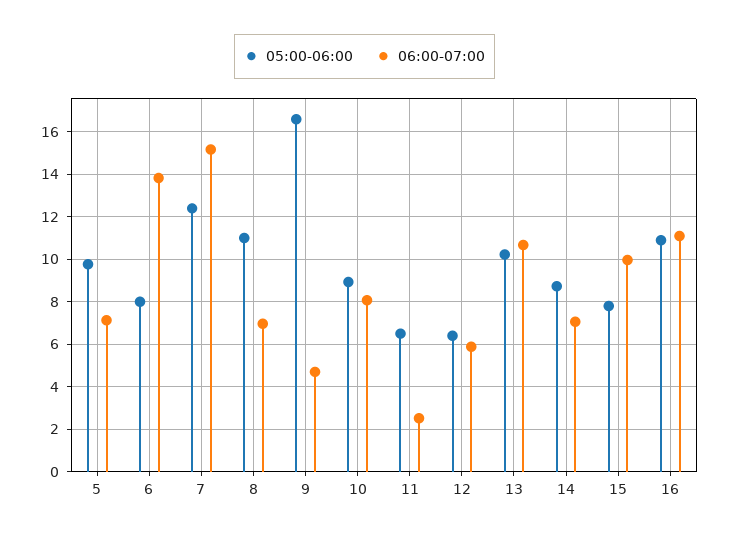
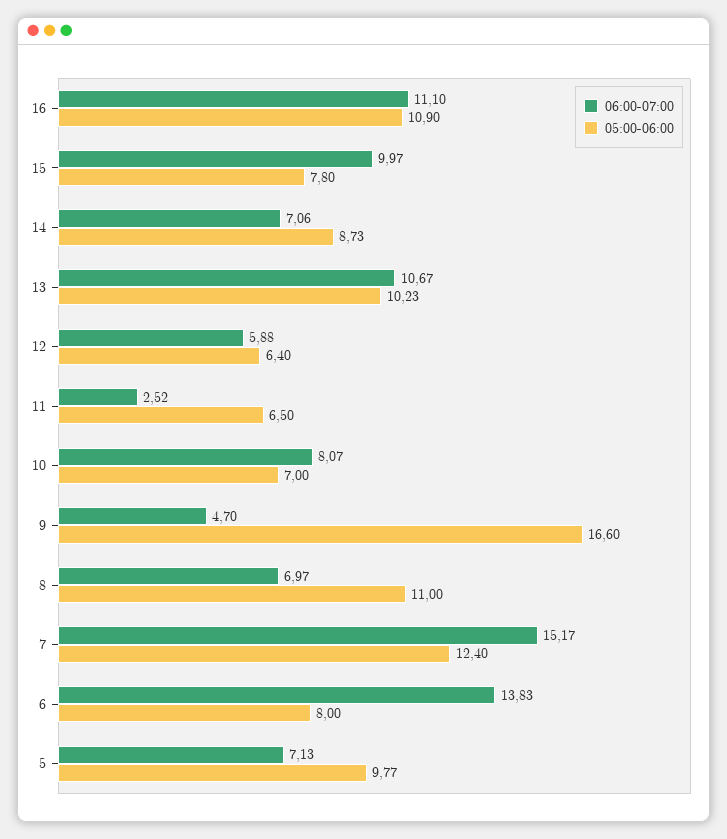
05:00-06:00, 10: 9 -> 7

